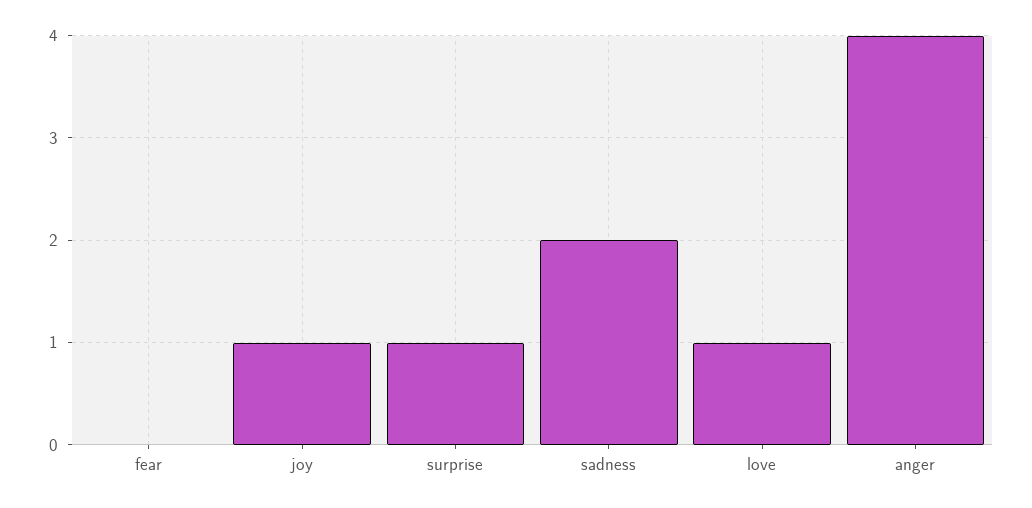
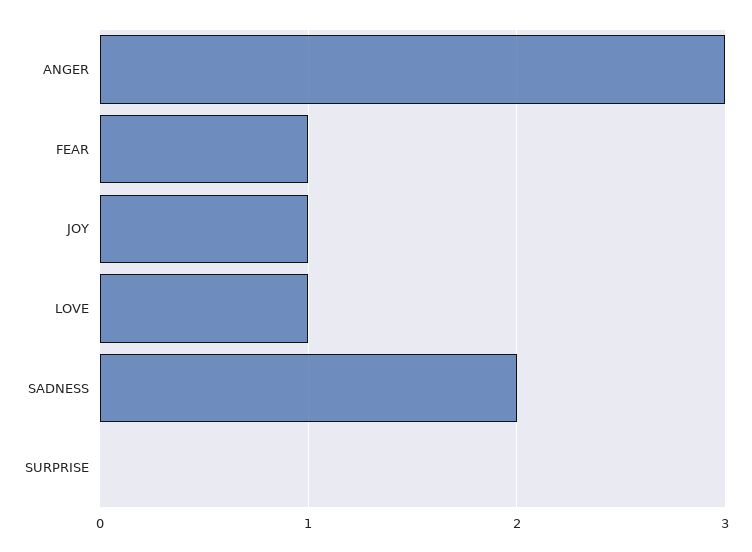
fear: 0 -> 1
surprise: 1 -> 0
anger: 4 -> 3

